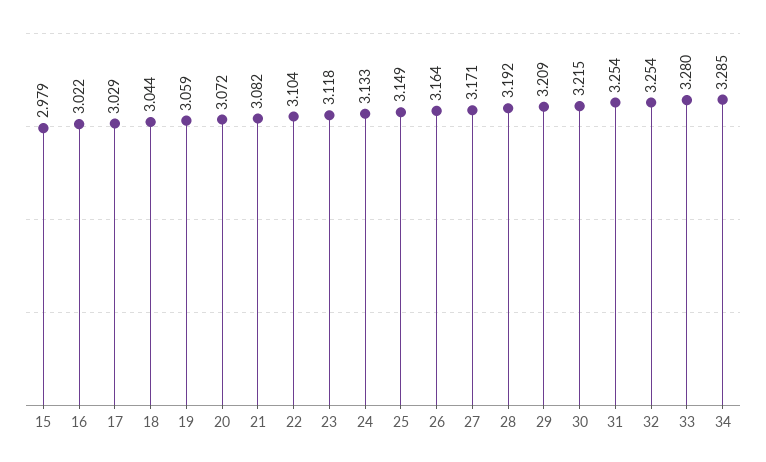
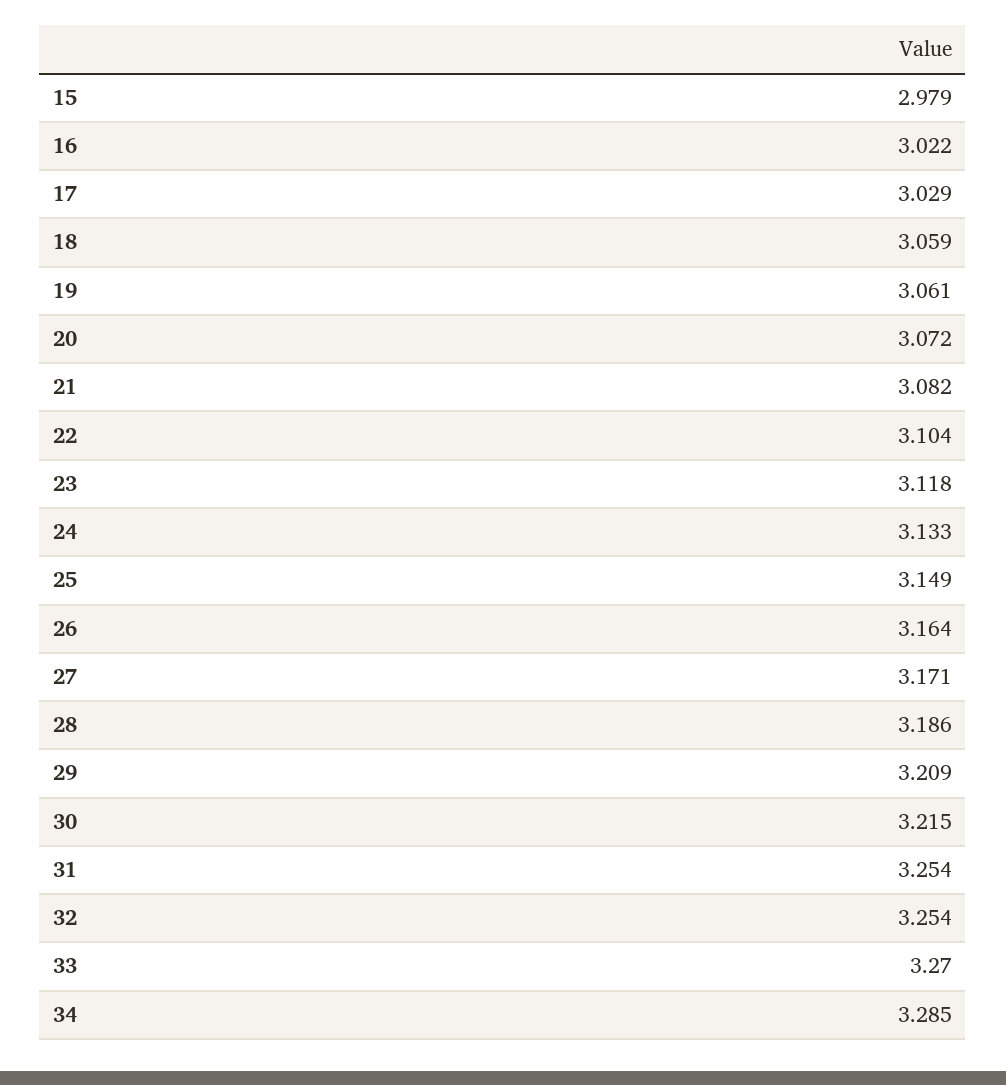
18: 3.044 -> 3.059
19: 3.059 -> 3.061
28: 3.192 -> 3.186
33: 3.28 -> 3.27

